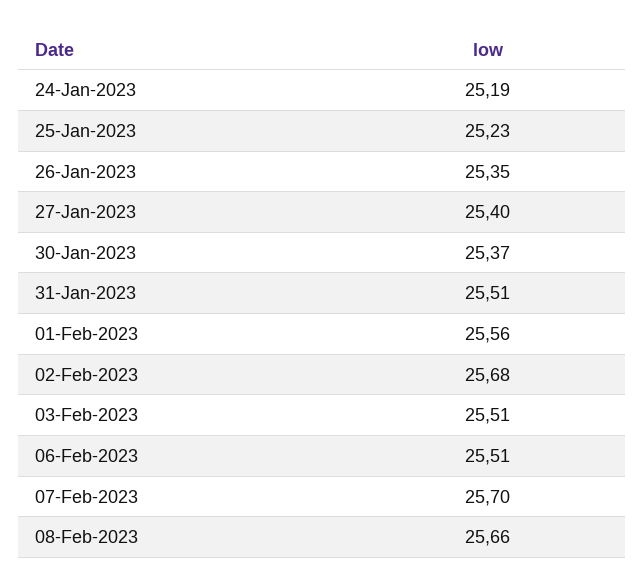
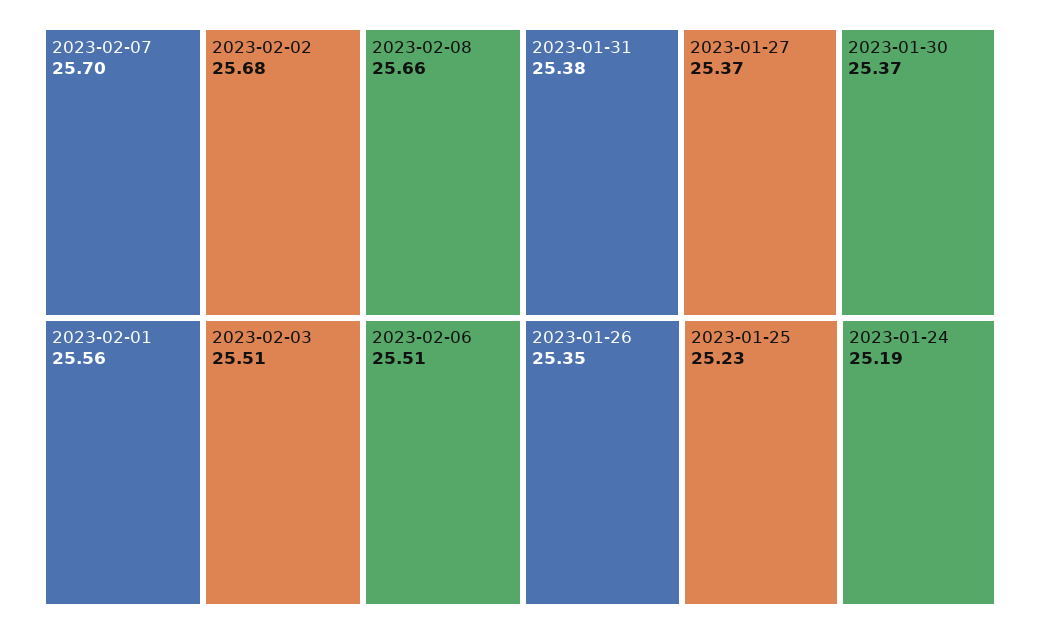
27-Jan-2023: 25.4 -> 25.37
31-Jan-2023: 25.51 -> 25.38

